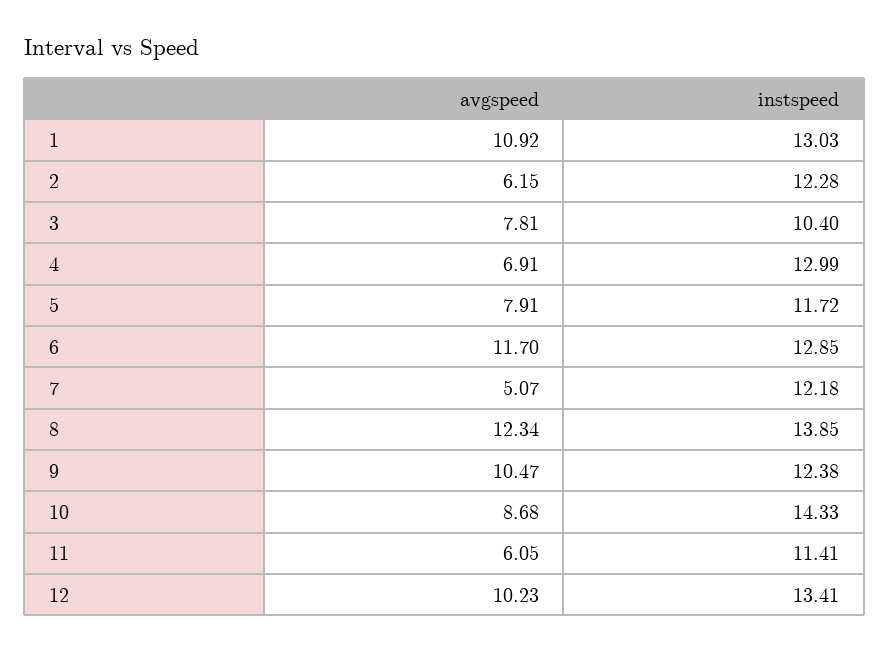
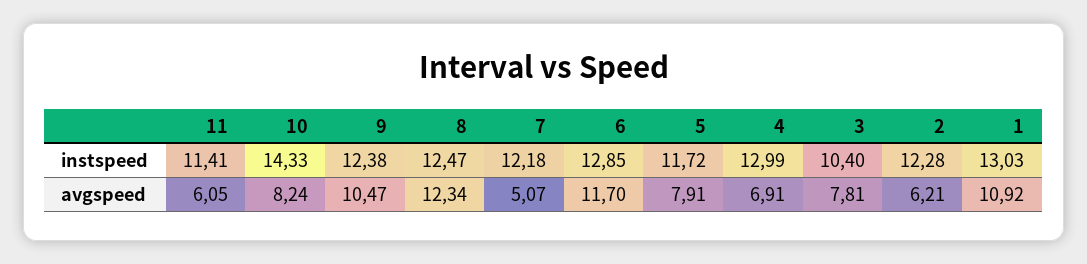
avgspeed, 2: 6.15 -> 6.21
instspeed, 8: 13.85 -> 12.47
avgspeed, 10: 8.68 -> 8.24
avgspeed, 12: 10.23 -> none
instspeed, 12: 13.41 -> none

